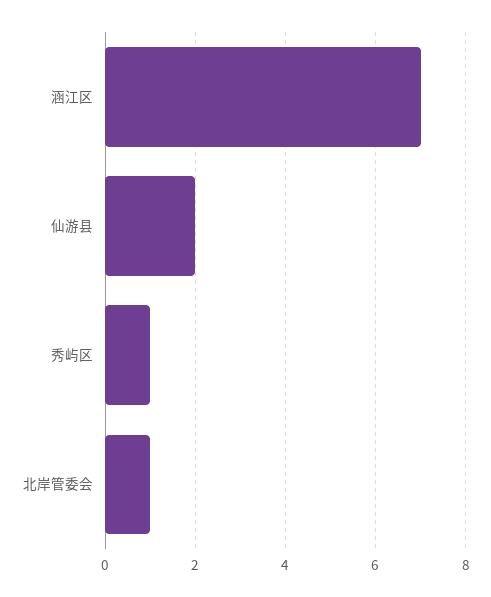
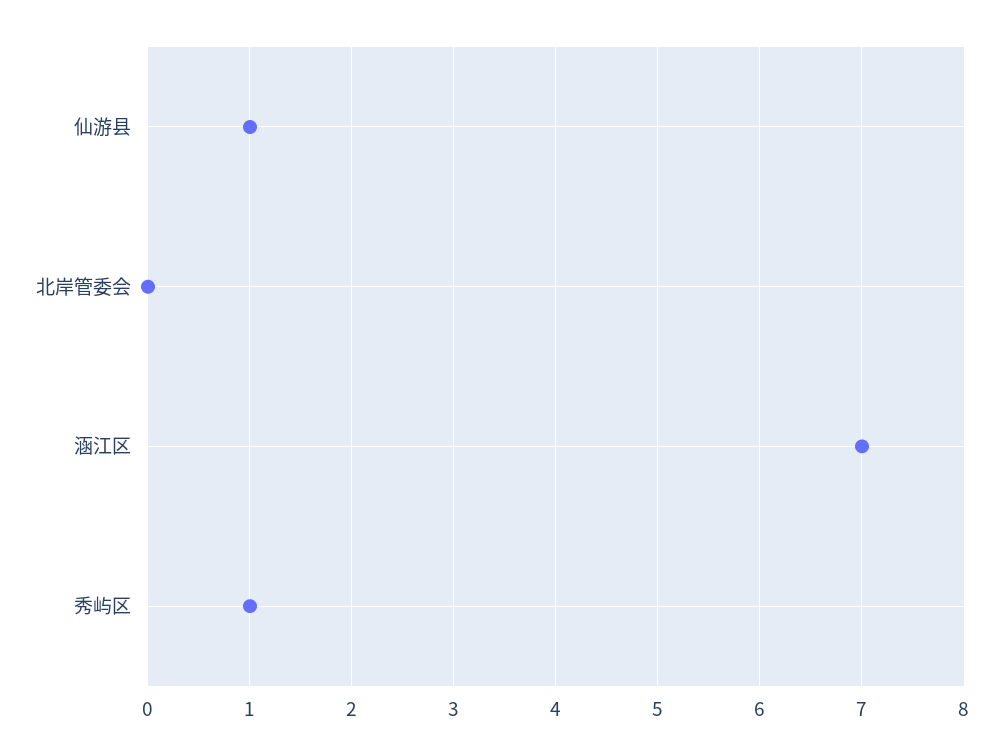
仙游县: 2 -> 1
北岸管委会: 1 -> 0

